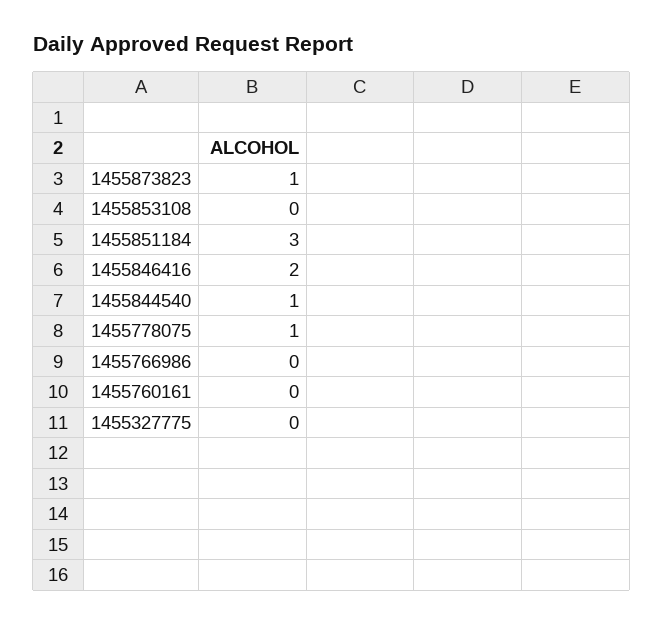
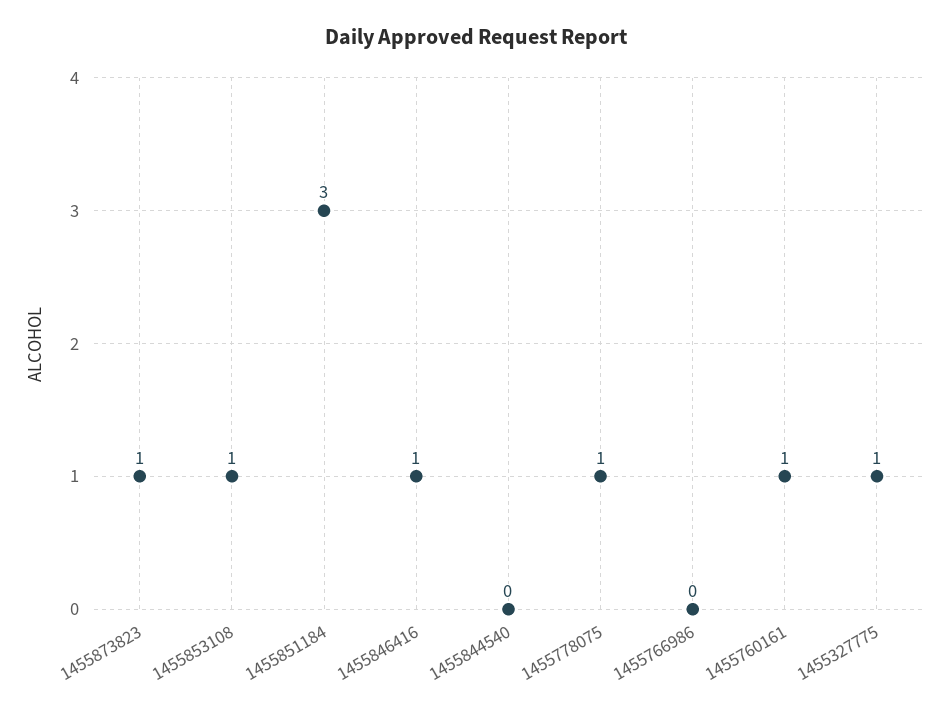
1455853108: 0 -> 1
1455846416: 2 -> 1
1455844540: 1 -> 0
1455760161: 0 -> 1
1455327775: 0 -> 1

